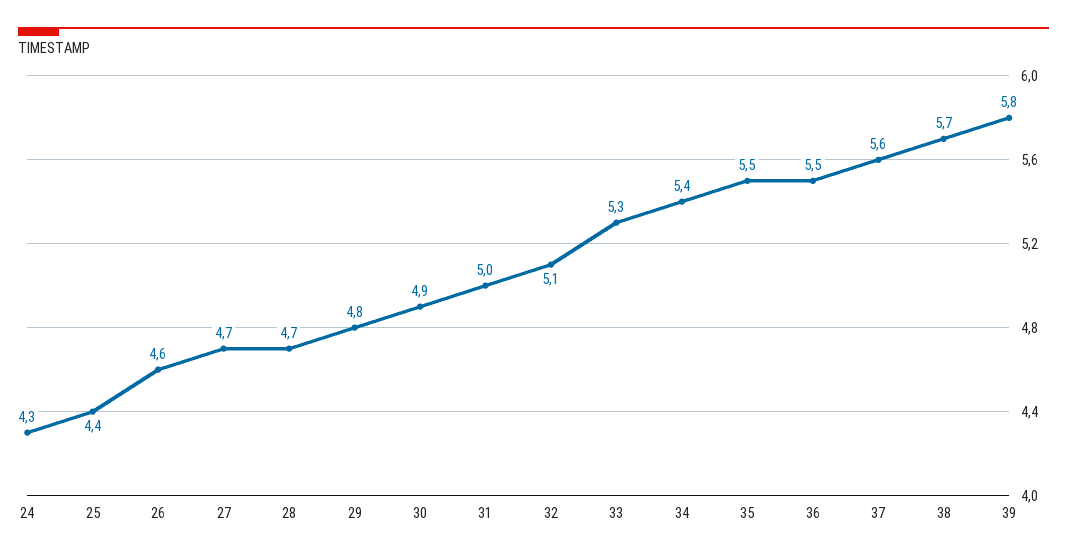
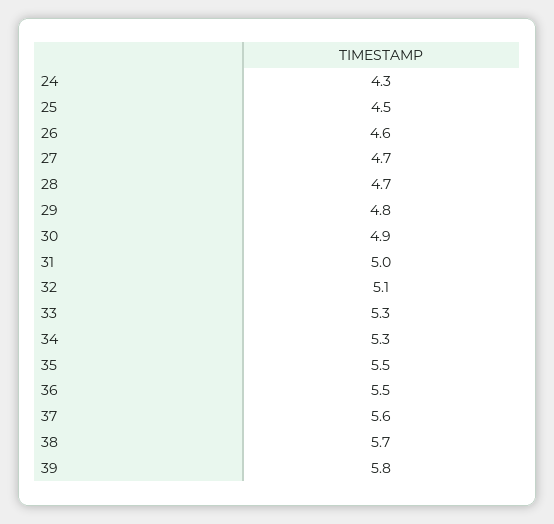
25: 4.4 -> 4.5
34: 5.4 -> 5.3

